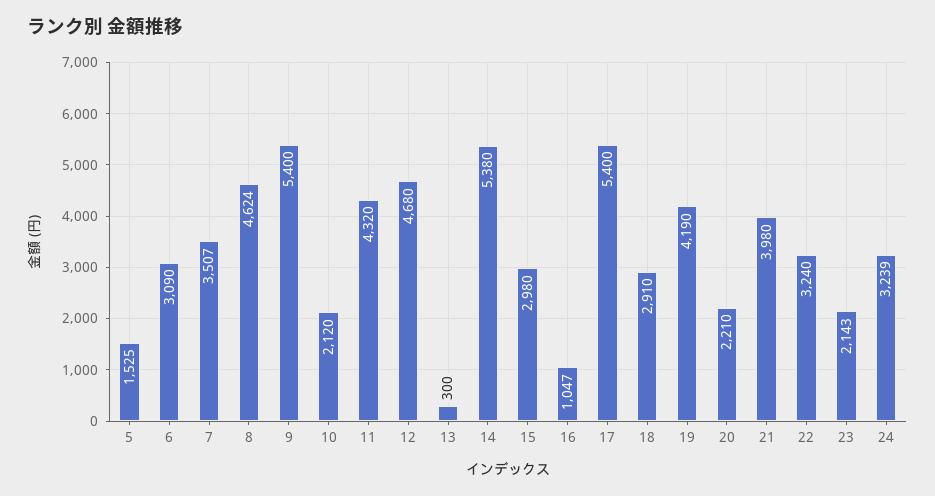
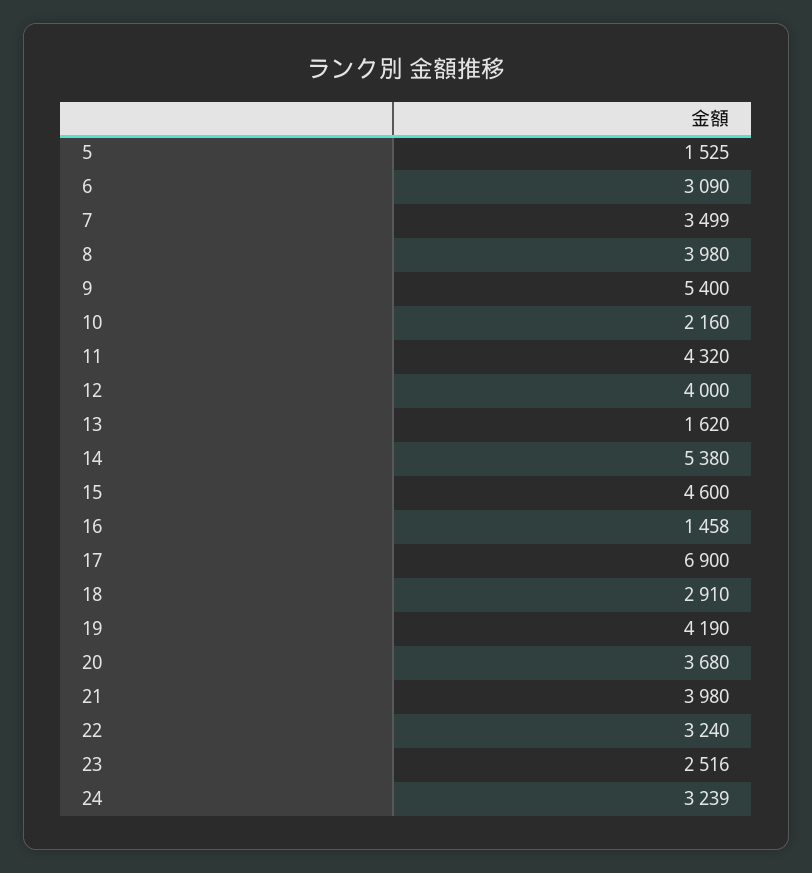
7: 3507 -> 3499
8: 4624 -> 3980
10: 2120 -> 2160
12: 4680 -> 4000
13: 300 -> 1620
15: 2980 -> 4600
16: 1047 -> 1458
17: 5400 -> 6900
20: 2210 -> 3680
23: 2143 -> 2516

